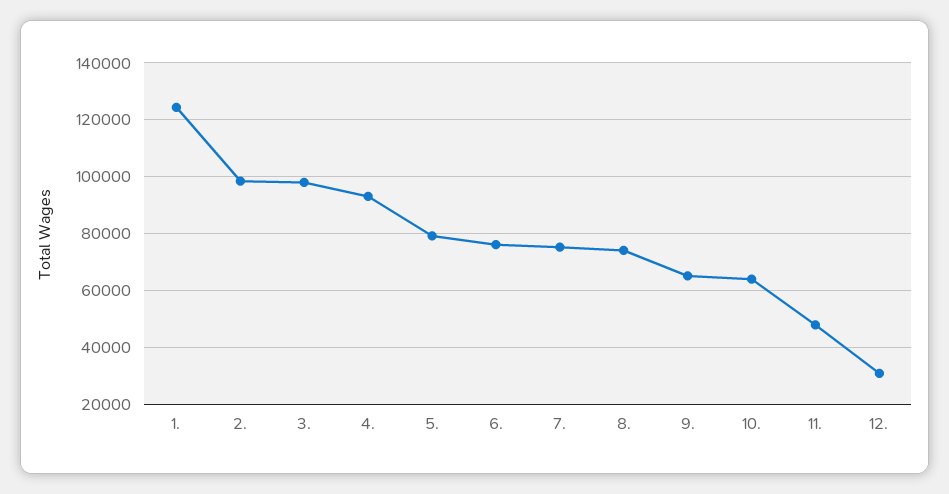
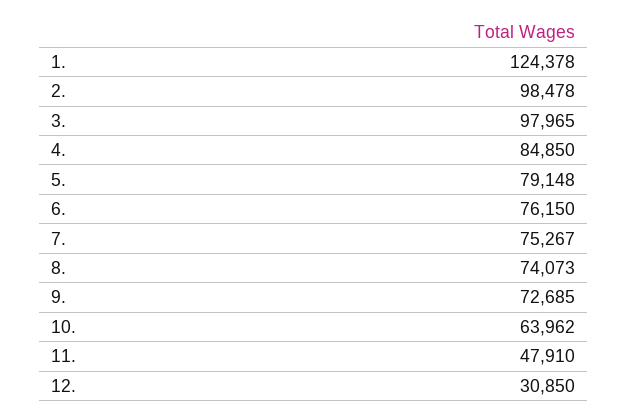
4.: 92500 -> 84850
9.: 65000 -> 72685

